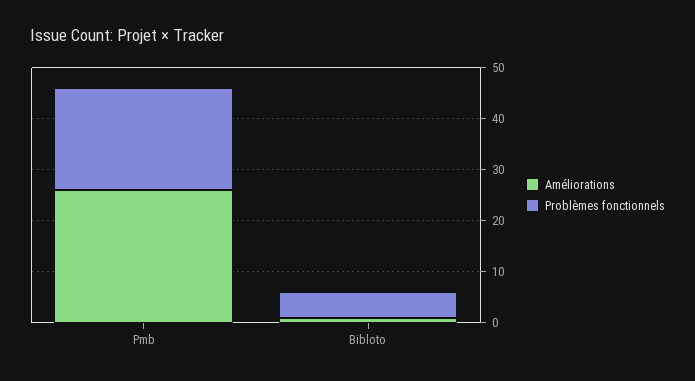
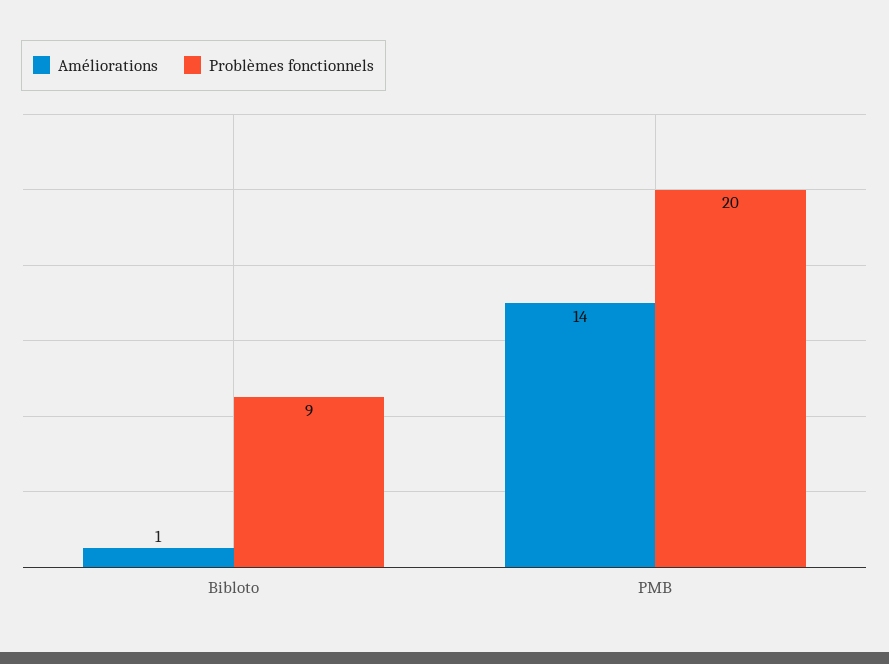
Améliorations, Pmb: 25 -> 14
Problèmes fonctionnels, Bibloto: 5 -> 9

